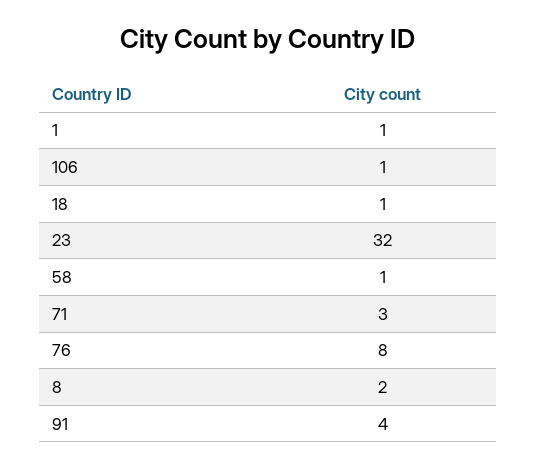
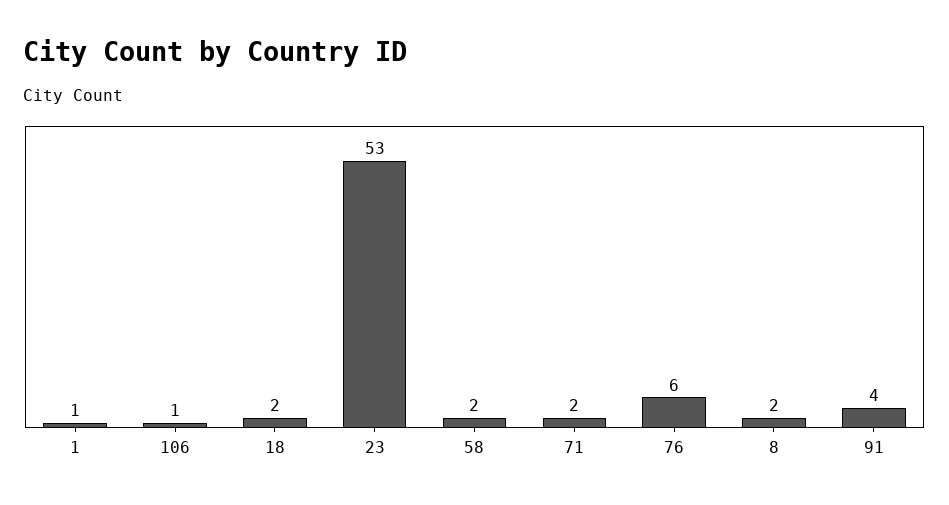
18: 1 -> 2
23: 32 -> 53
58: 1 -> 2
71: 3 -> 2
76: 8 -> 6

